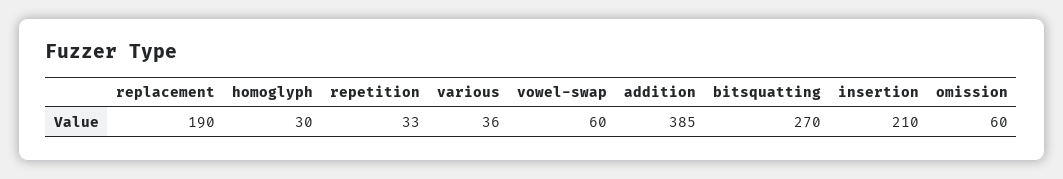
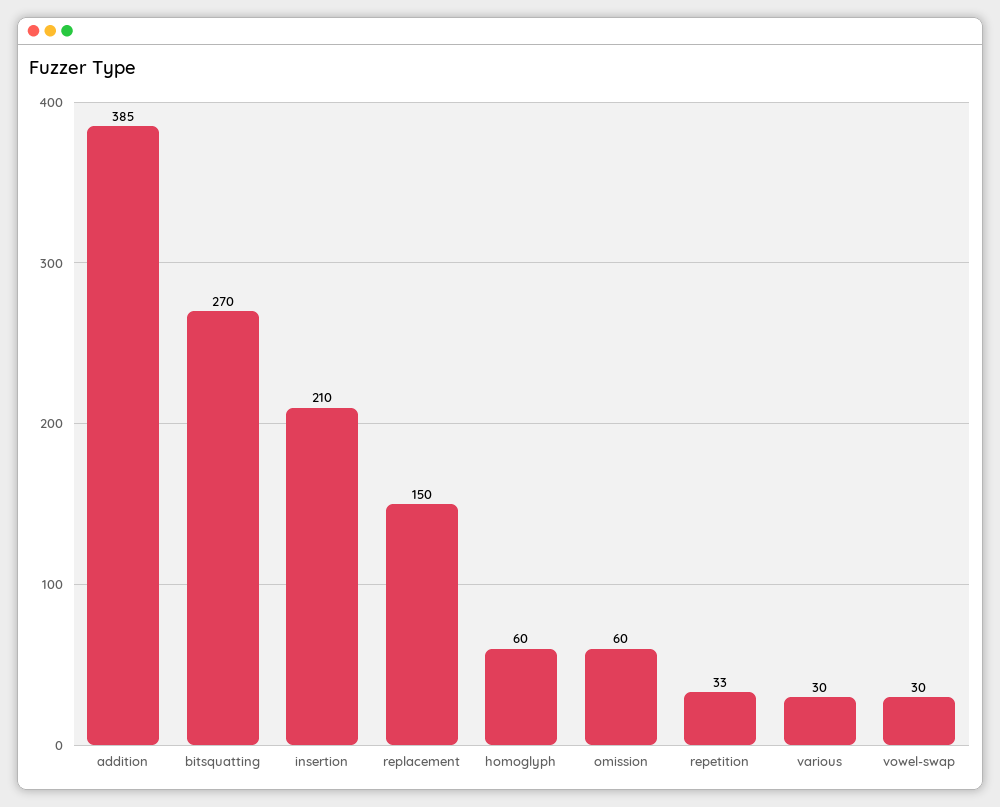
replacement: 190 -> 150
homoglyph: 30 -> 60
various: 36 -> 30
vowel-swap: 60 -> 30

